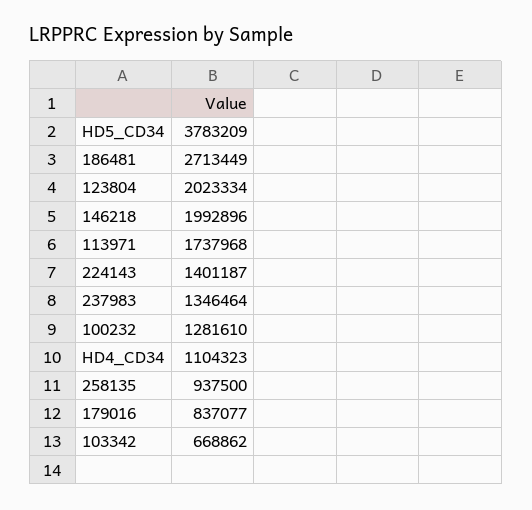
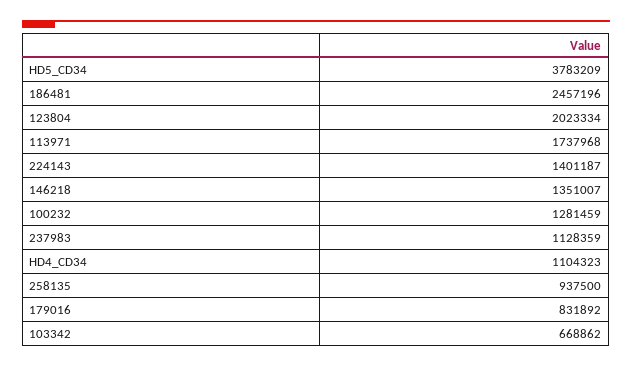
186481: 2713449 -> 2457196
146218: 1992896 -> 1351007
237983: 1346464 -> 1128359
100232: 1281610 -> 1281459
179016: 837077 -> 831892

